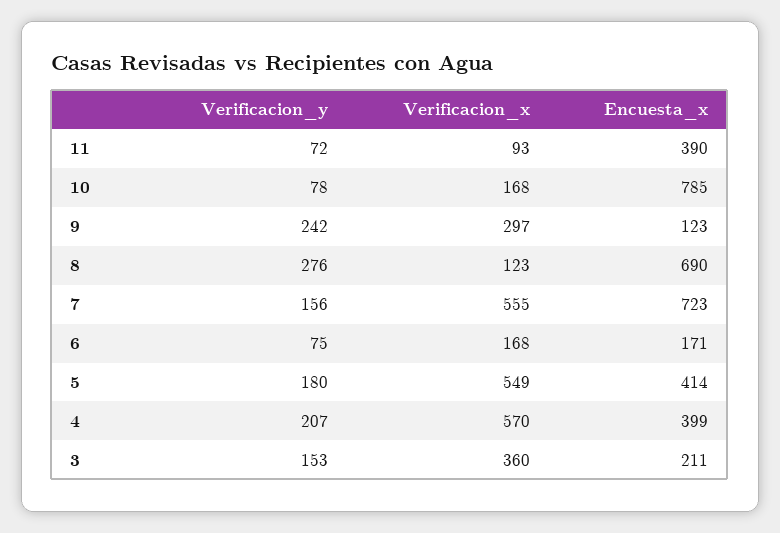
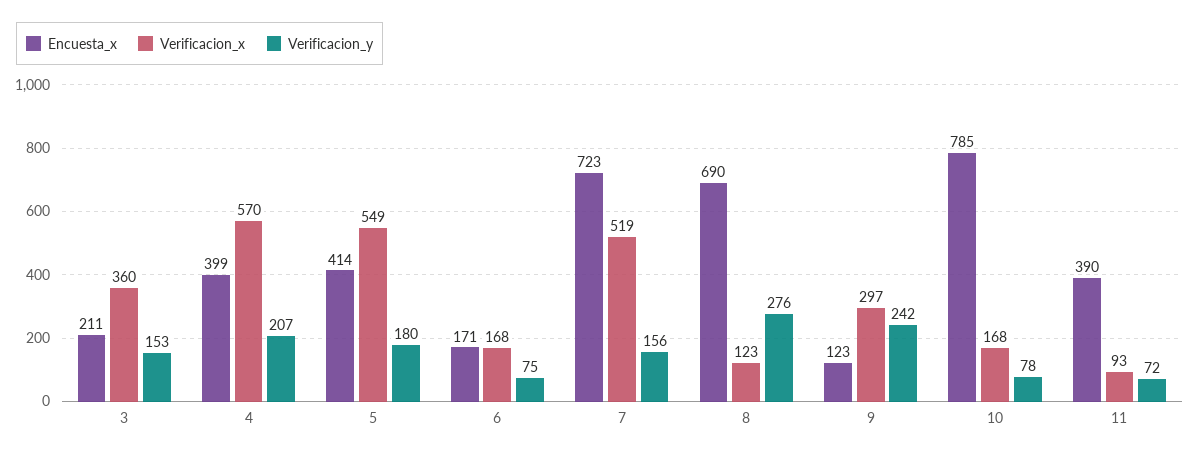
Verificacion_x, 7: 555 -> 519

